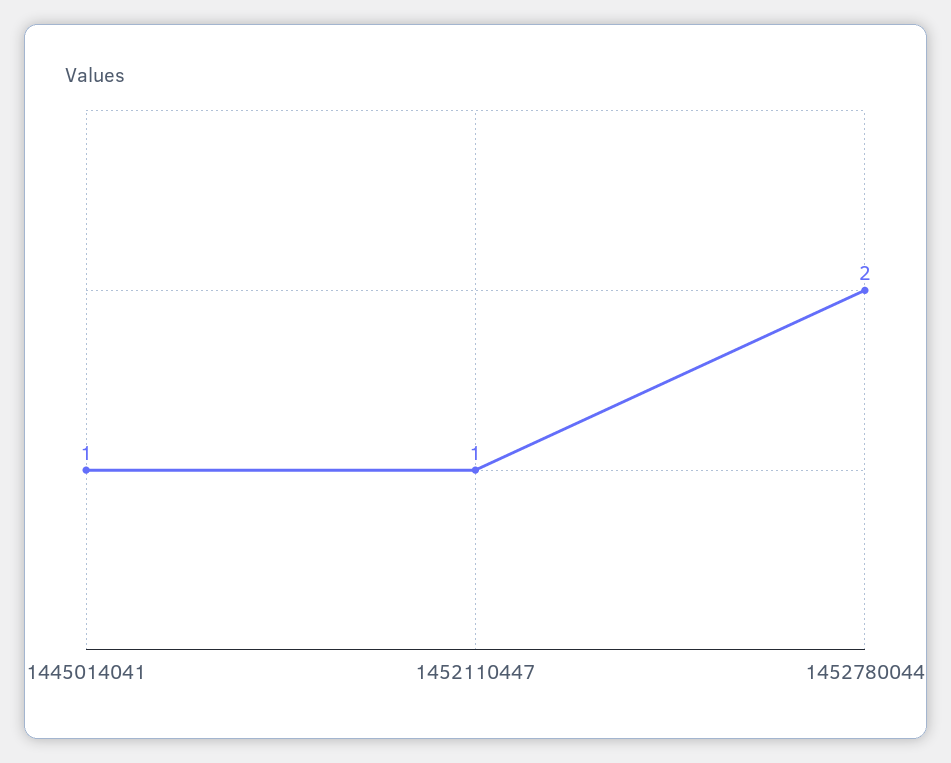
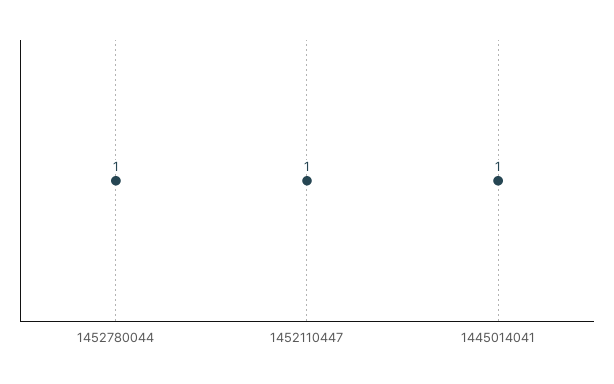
1452780044: 2 -> 1

